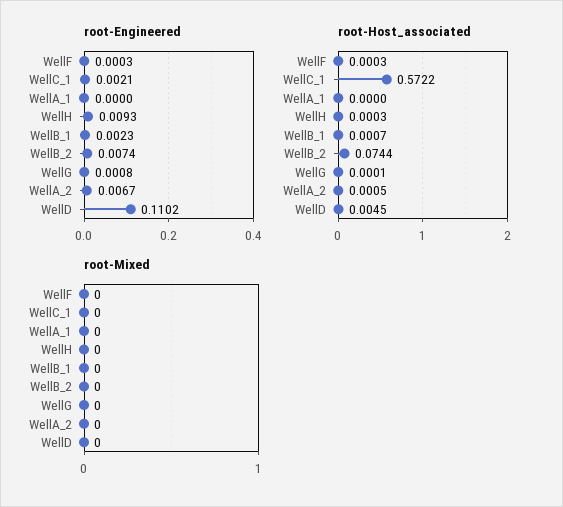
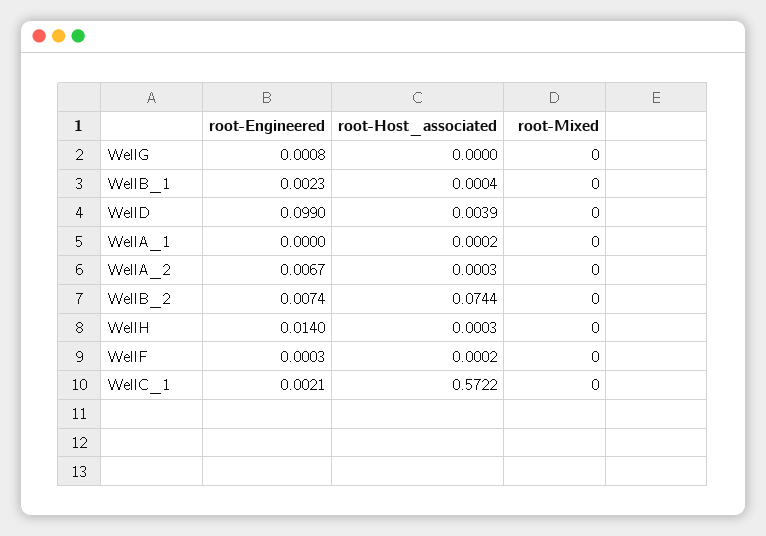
root-Engineered, WellH: 0.0093 -> 0.014
root-Engineered, WellD: 0.1102 -> 0.099
root-Host_associated, WellF: 0.0003 -> 0.0002
root-Host_associated, WellA_1: 0 -> 0.0002
root-Host_associated, WellB_1: 0.0007 -> 0.0004
root-Host_associated, WellG: 0.0001 -> 0
root-Host_associated, WellA_2: 0.0005 -> 0.0003
root-Host_associated, WellD: 0.0045 -> 0.0039

